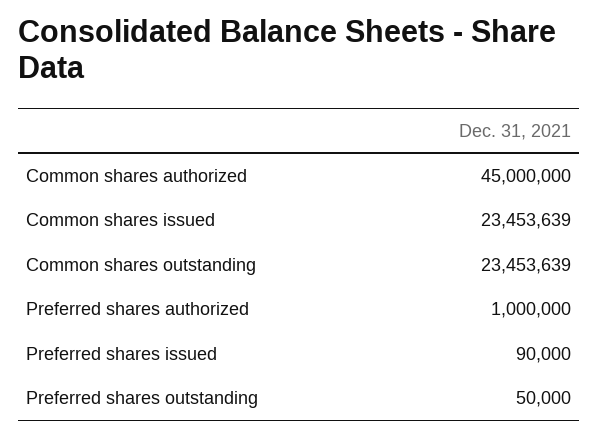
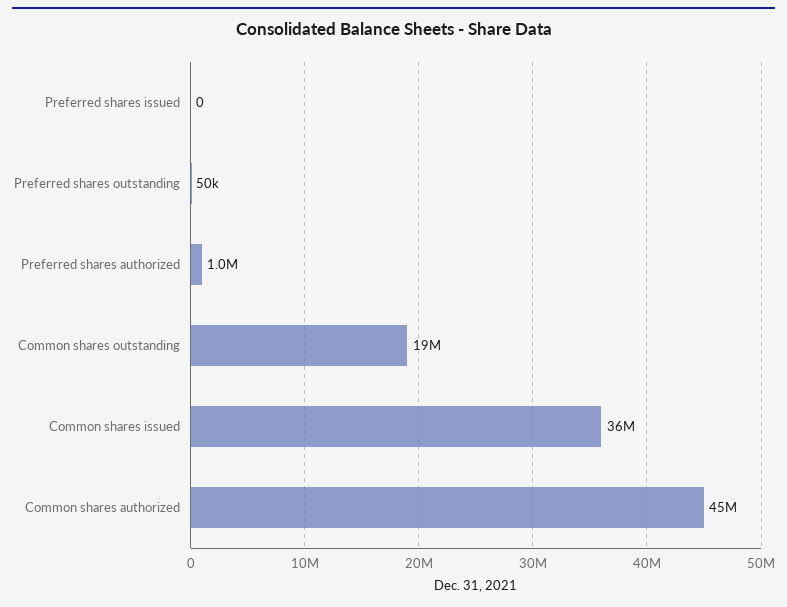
Common shares issued: 23453639 -> 36000000
Common shares outstanding: 23453639 -> 19000000
Preferred shares issued: 90000 -> 0

